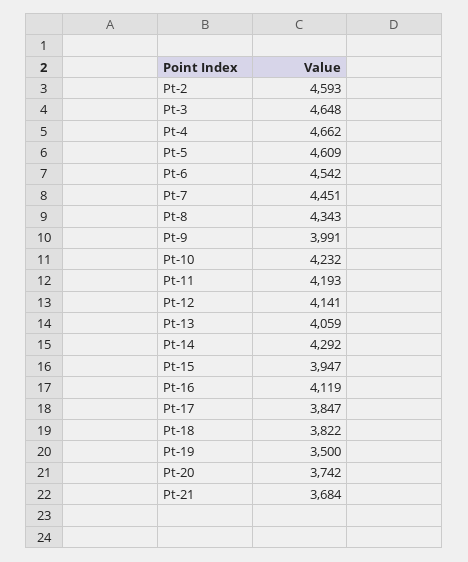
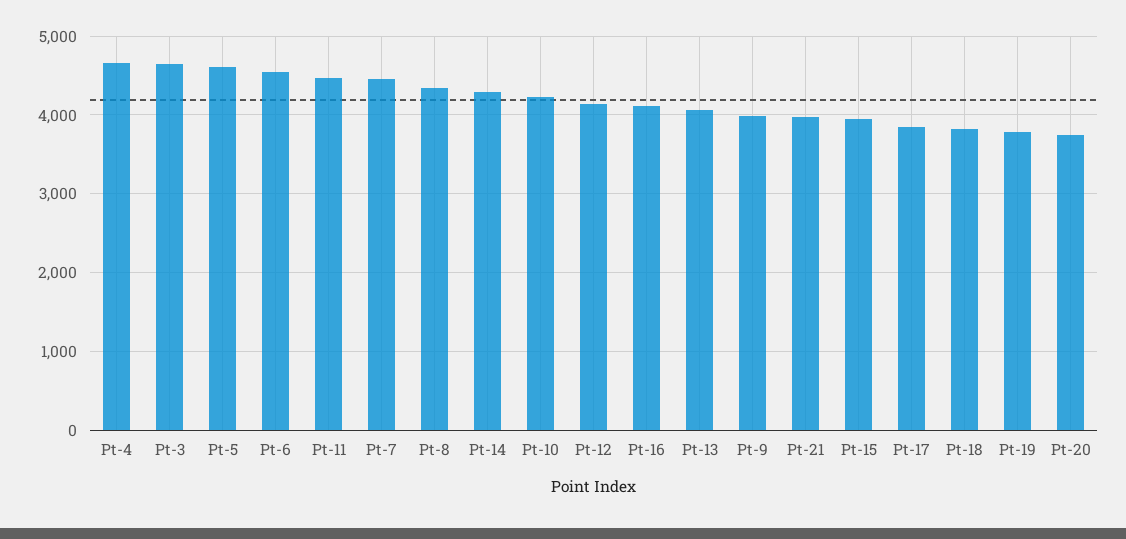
Pt-2: 4593 -> none
Pt-11: 4193 -> 4500
Pt-19: 3500 -> 3800
Pt-21: 3684 -> 4000

